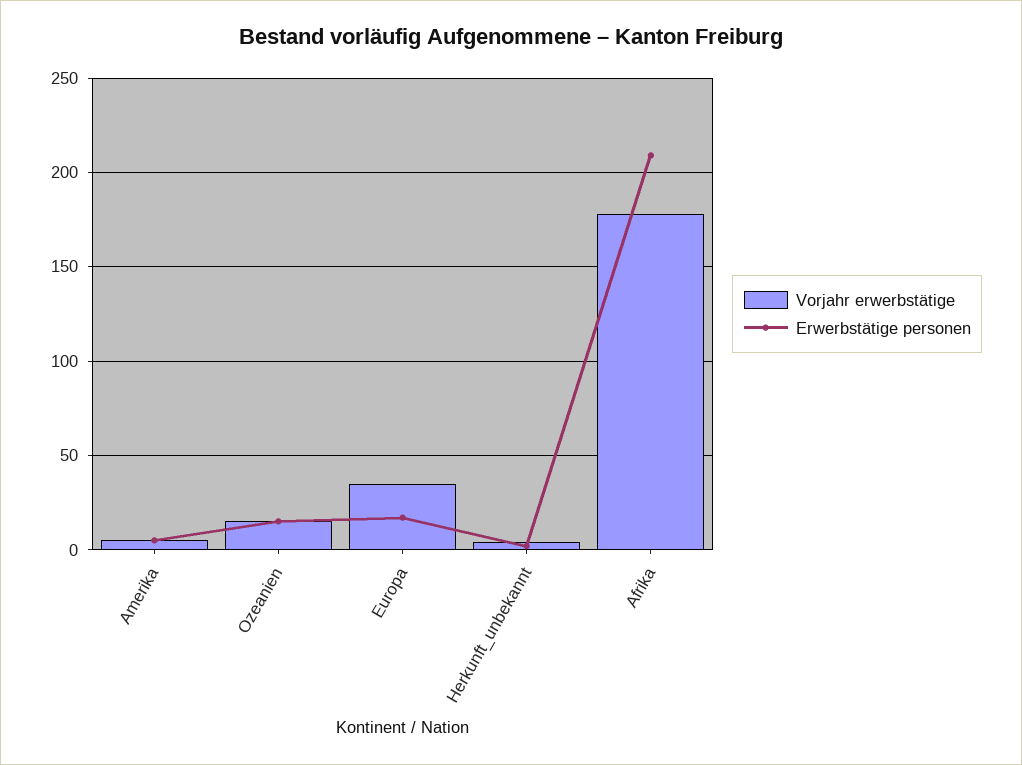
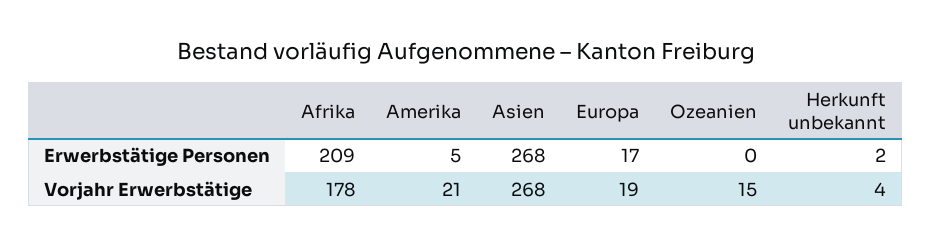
Vorjahr erwerbstätige, Amerika: 5 -> 21
Erwerbstätige personen, Ozeanien: 15 -> 0
Vorjahr erwerbstätige, Europa: 35 -> 19
Erwerbstätige personen, Asien: none -> 268
Vorjahr erwerbstätige, Asien: none -> 268

